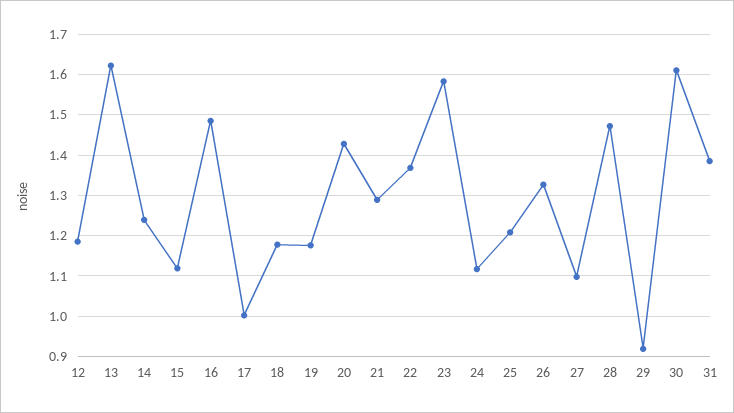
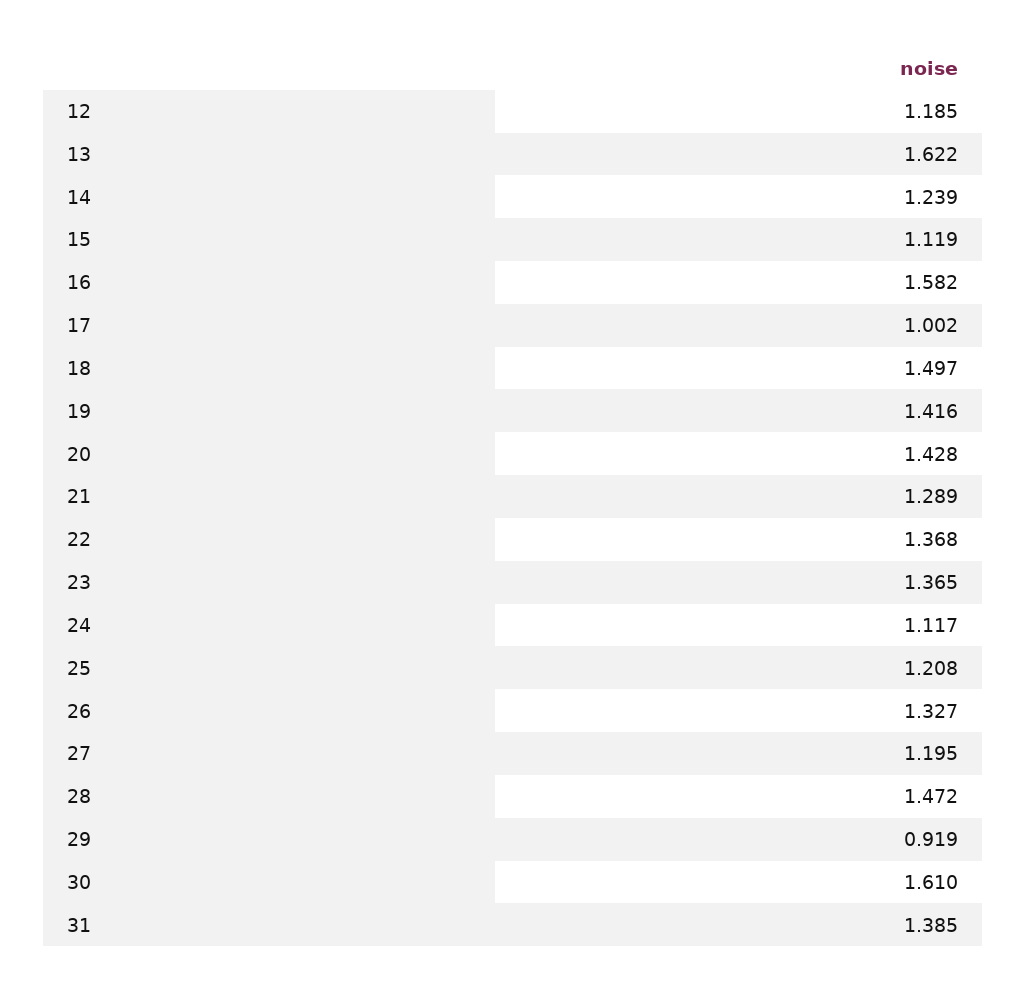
16: 1.48 -> 1.582
18: 1.18 -> 1.497
19: 1.18 -> 1.416
23: 1.58 -> 1.365
27: 1.1 -> 1.195

